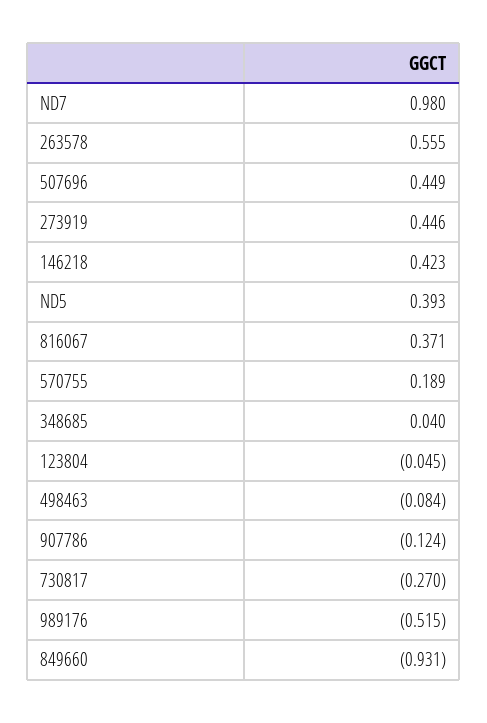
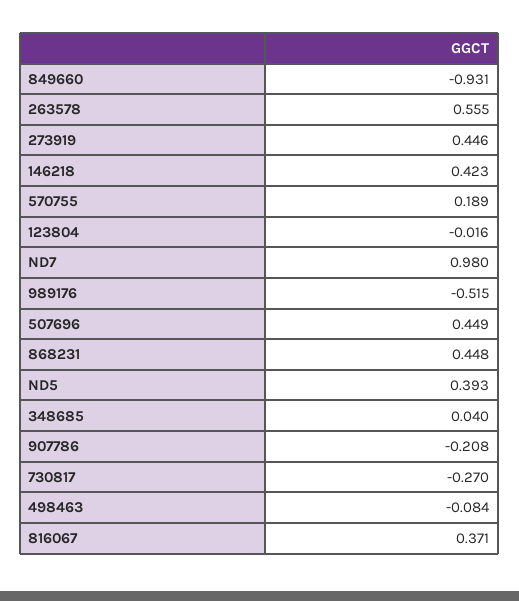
123804: -0.045 -> -0.016
907786: -0.124 -> -0.208
868231: none -> 0.448

